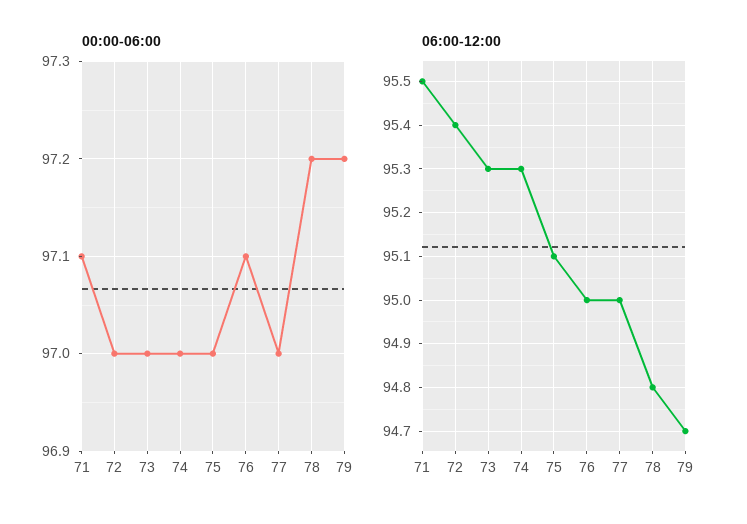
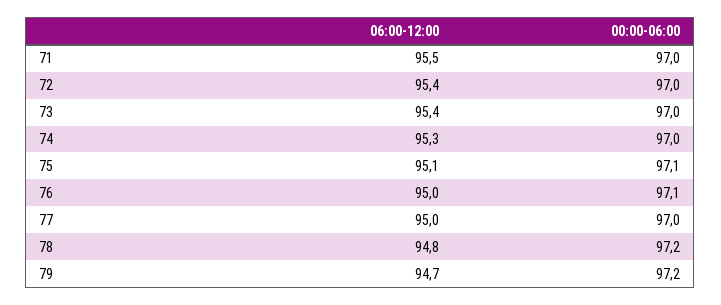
00:00-06:00, 71: 97.1 -> 97
00:00-06:00, 75: 97 -> 97.1
06:00-12:00, 73: 95.3 -> 95.4

